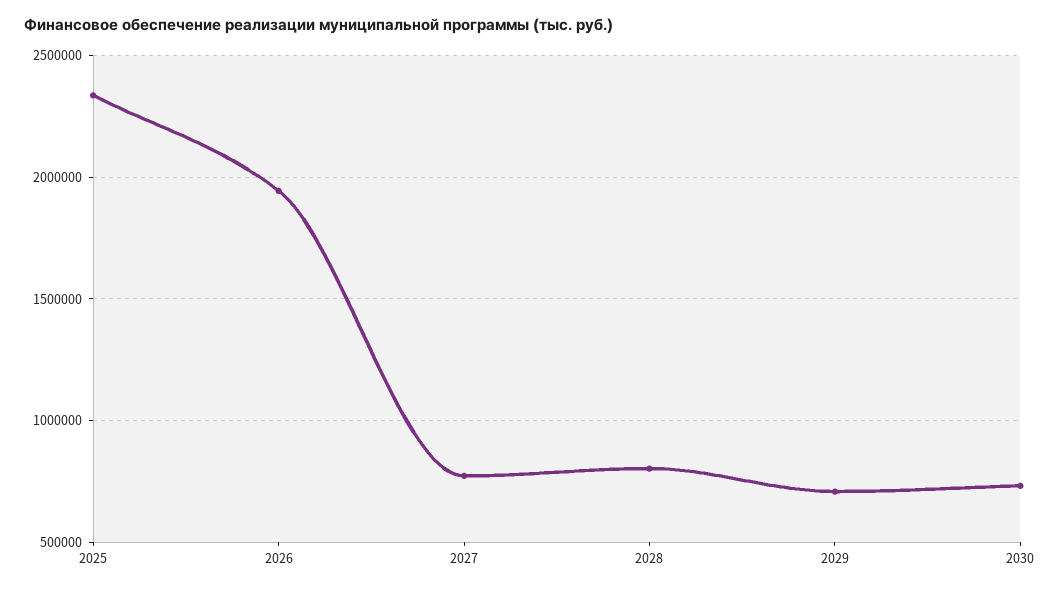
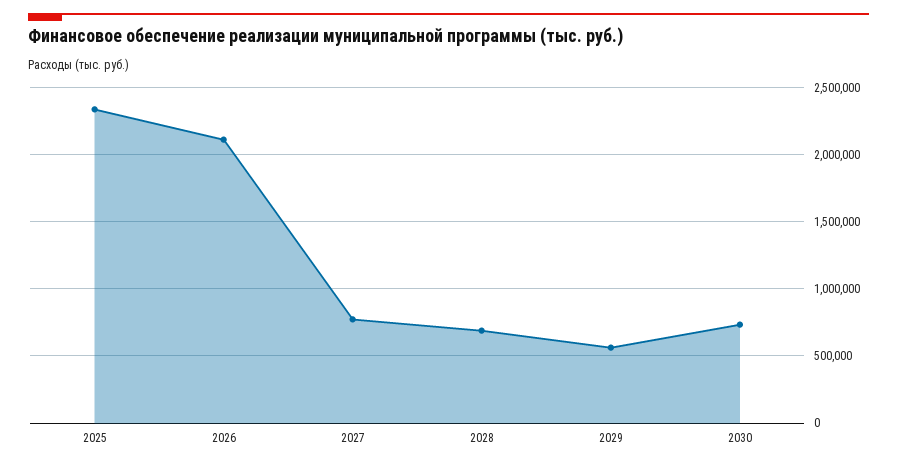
2026: 1950000 -> 2100000
2028: 800000 -> 700000
2029: 700000 -> 550000

